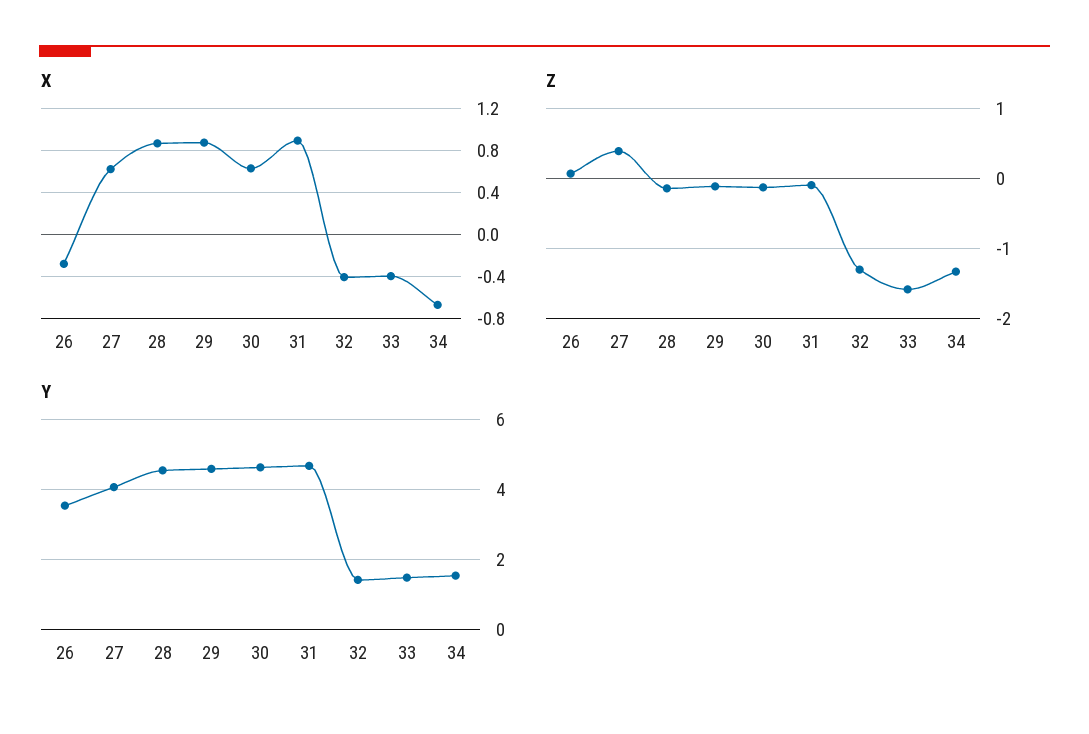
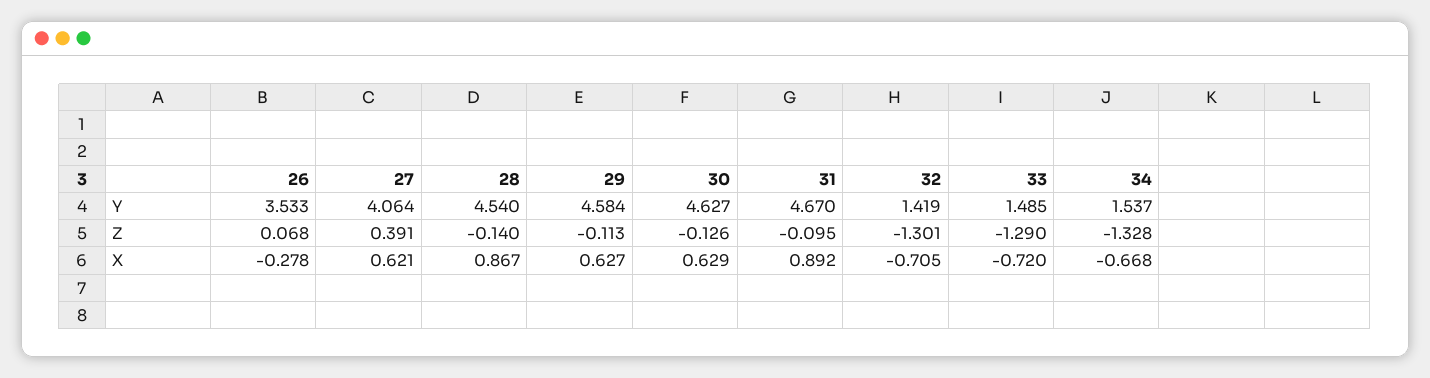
X, 29: 0.9 -> 0.627
X, 32: -0.4 -> -0.705
X, 33: -0.4 -> -0.72
Z, 33: -1.6 -> -1.29

